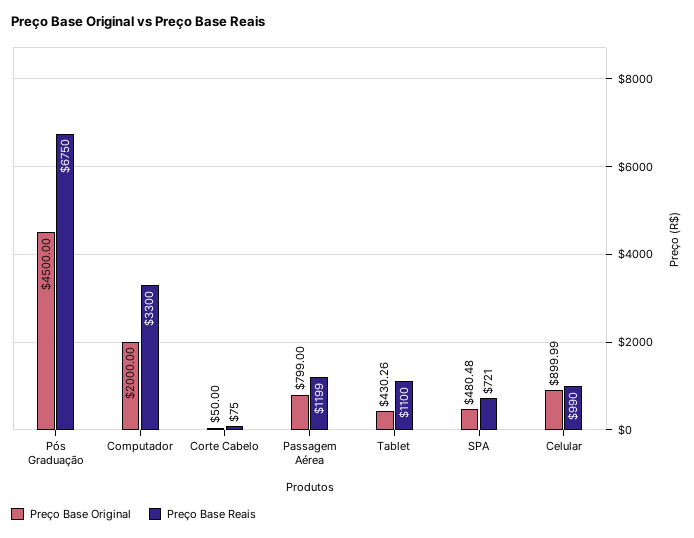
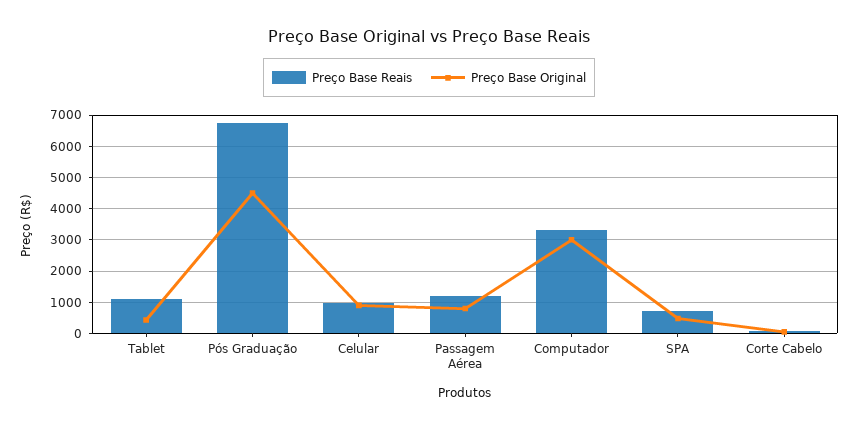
Preço Base Original, Computador: 2000 -> 3000

